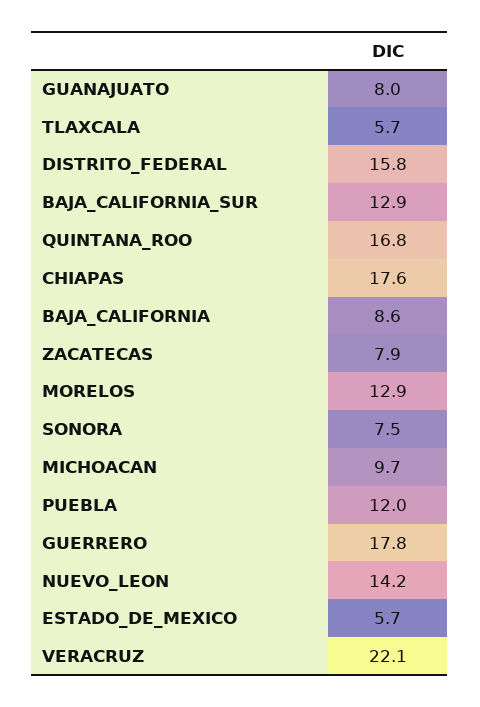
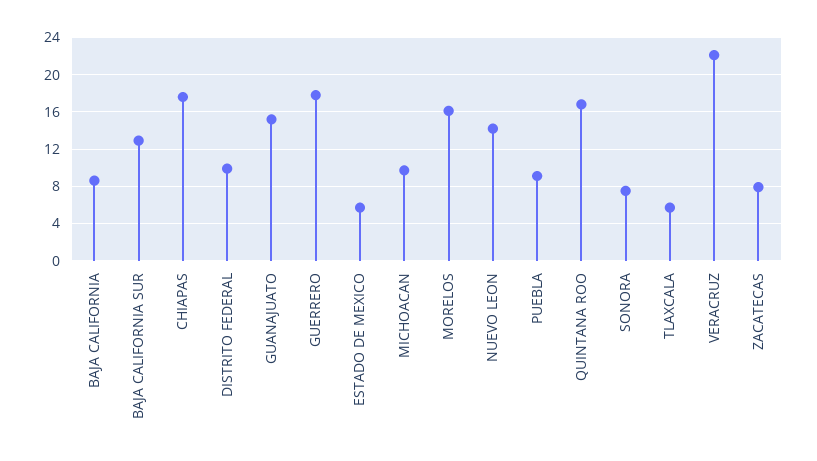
GUANAJUATO: 8 -> 15
DISTRITO_FEDERAL: 15.8 -> 10
MORELOS: 12.9 -> 16
PUEBLA: 12 -> 9

